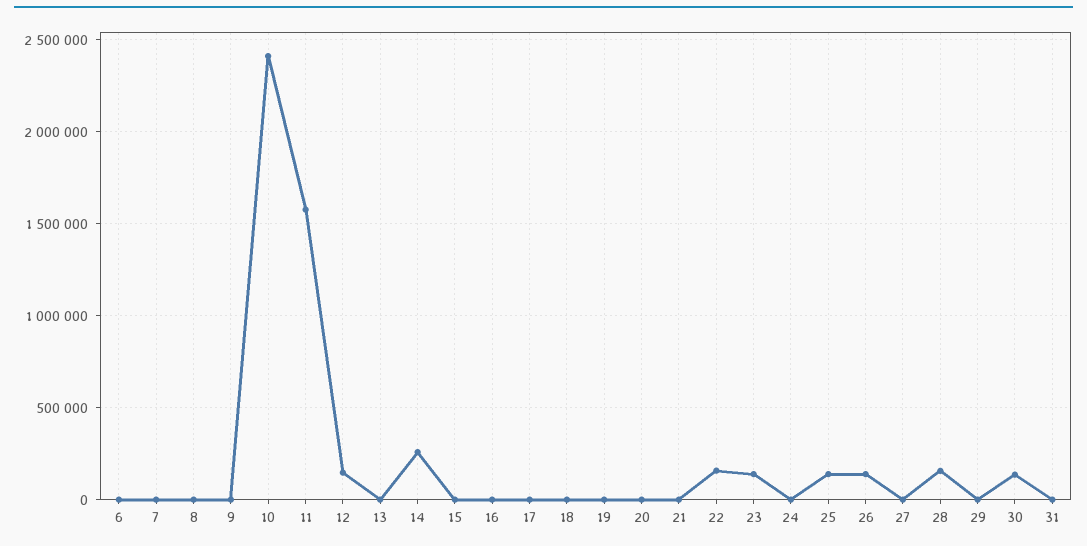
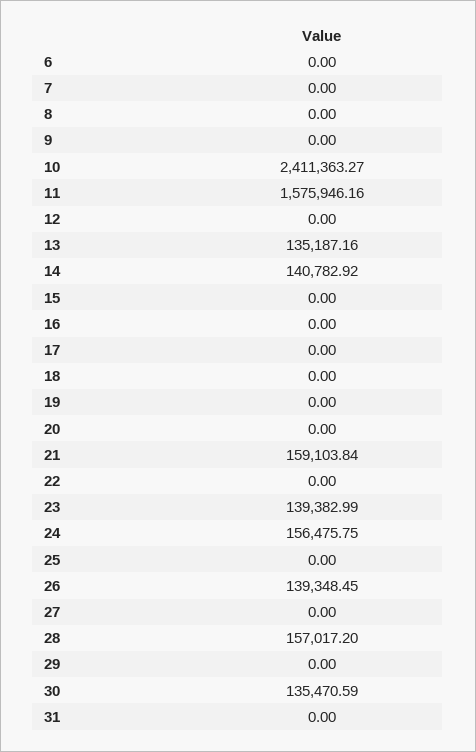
12: 150000 -> 0
13: 0 -> 135187.16
14: 250000 -> 140782.92
21: 0 -> 159103.84
22: 150000 -> 0
24: 0 -> 156475.75
25: 150000 -> 0

